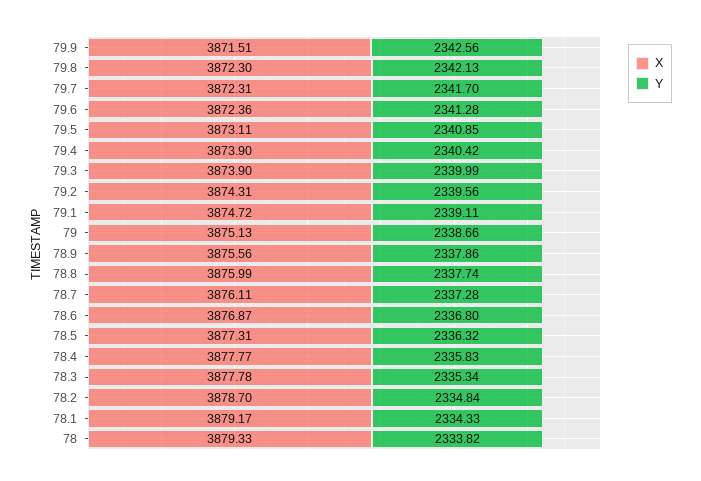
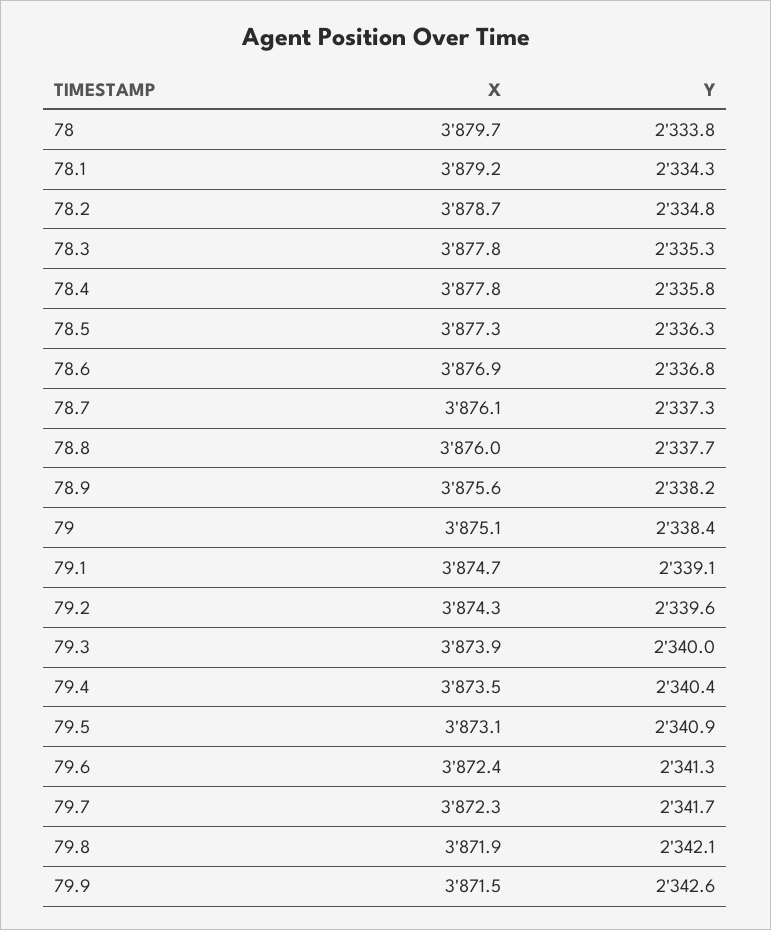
X, 79.8: 3872.3 -> 3871.9
X, 79.4: 3873.9 -> 3873.5
Y, 79: 2338.66 -> 2338.4
Y, 78.9: 2337.86 -> 2338.2
X, 78: 3879.33 -> 3879.7

